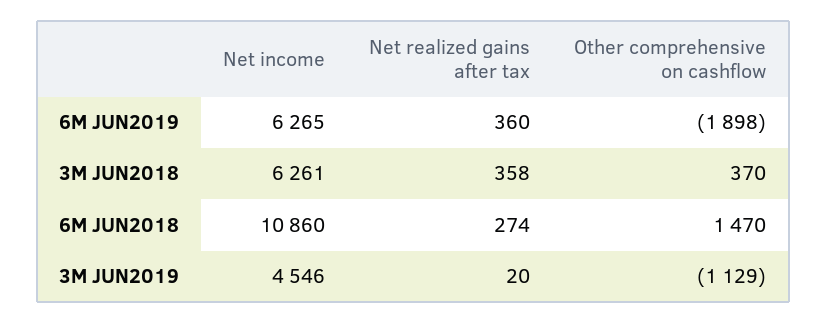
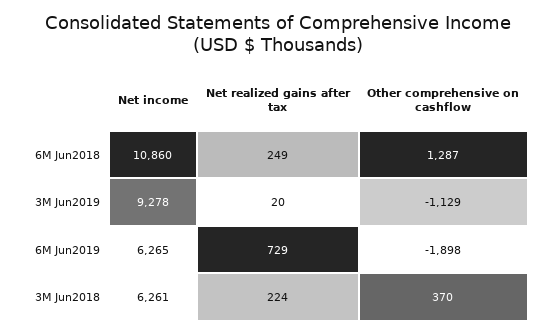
Net realized gains after tax, 6M JUN2019: 360 -> 729
Net realized gains after tax, 3M JUN2018: 358 -> 224
Net realized gains after tax, 6M JUN2018: 274 -> 249
Other comprehensive on cashflow, 6M JUN2018: 1470 -> 1287
Net income, 3M JUN2019: 4546 -> 9278

